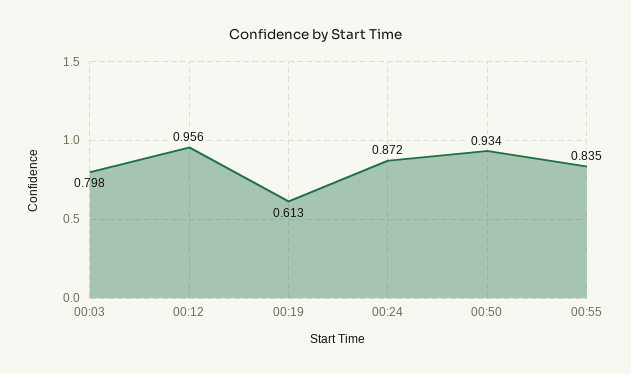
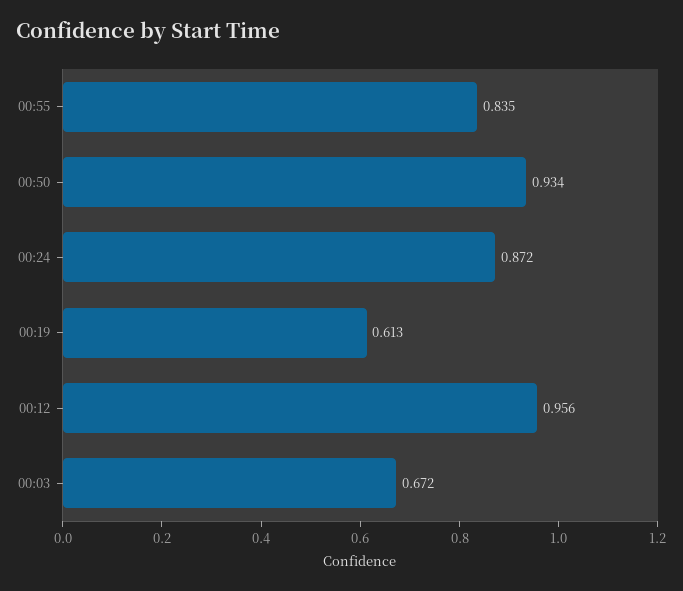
00:03: 0.798 -> 0.672

